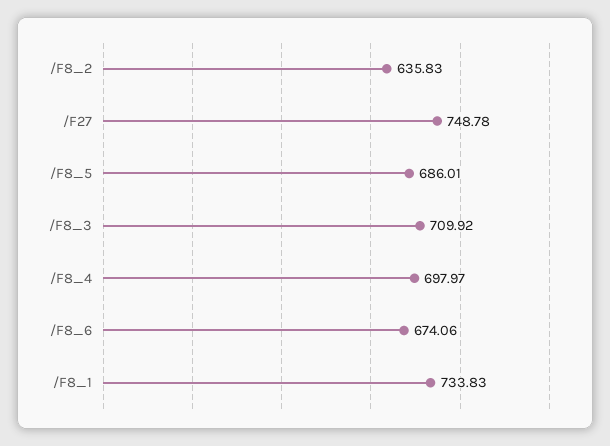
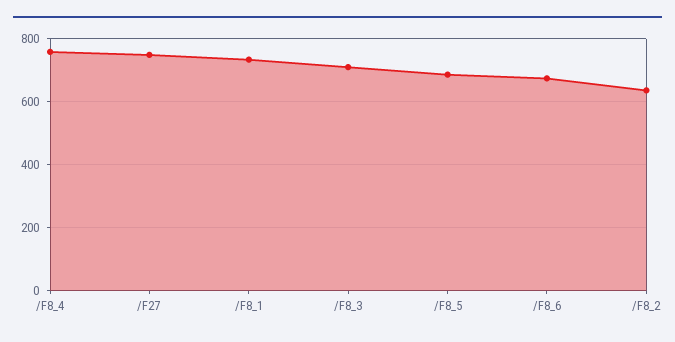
/F8_4: 697.97 -> 760

